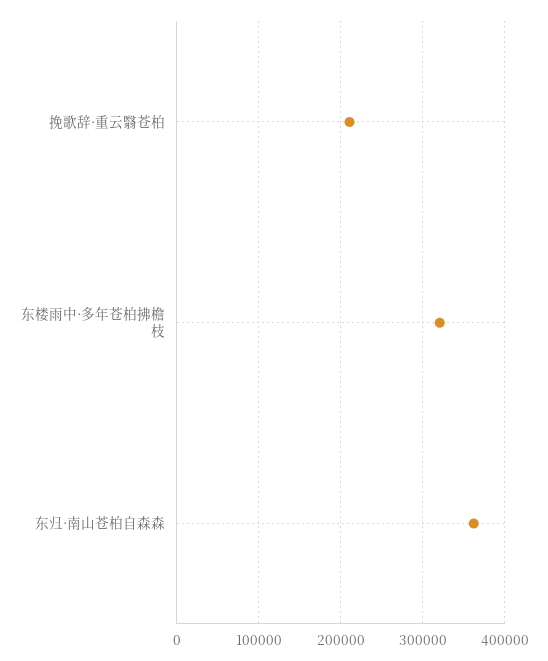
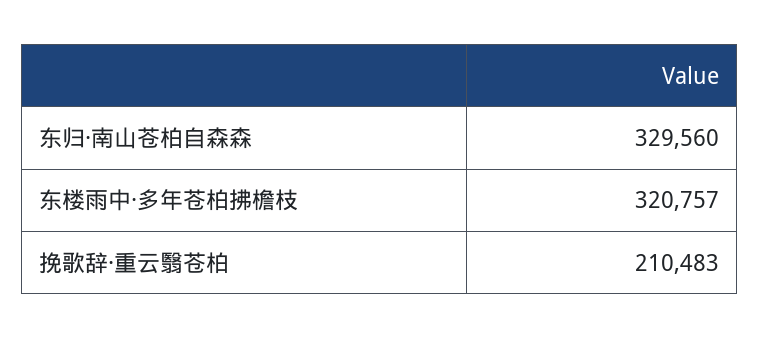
东归·南山苍柏自森森: 360000 -> 329560

